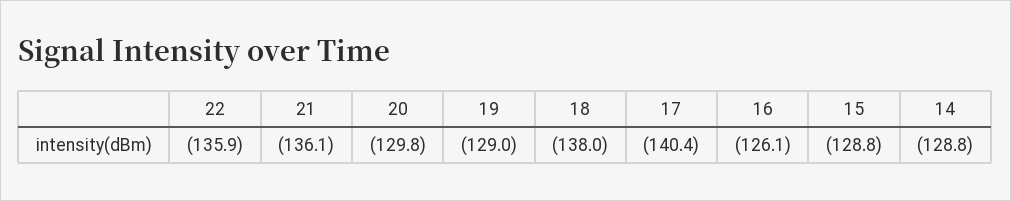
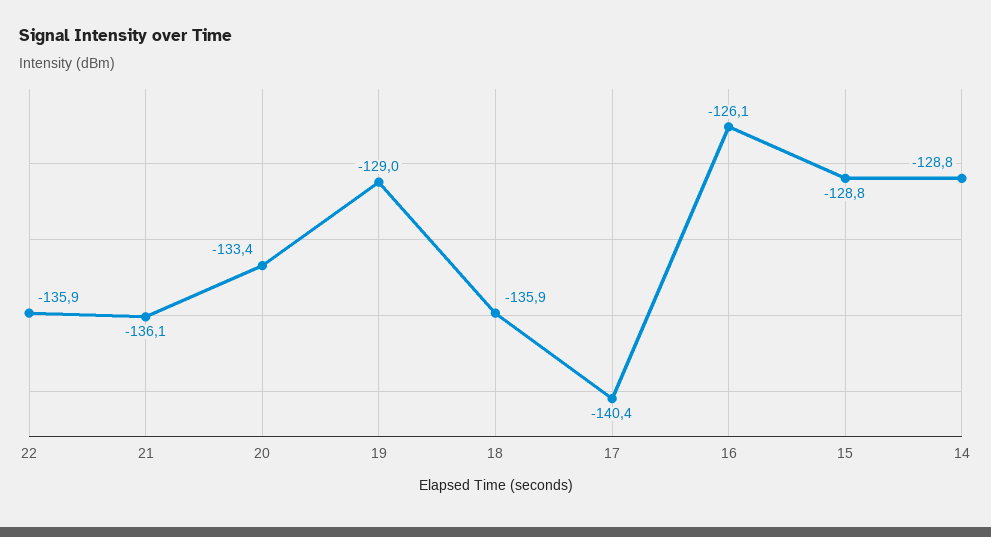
20: -129.8 -> -133.4
18: -138 -> -135.9

